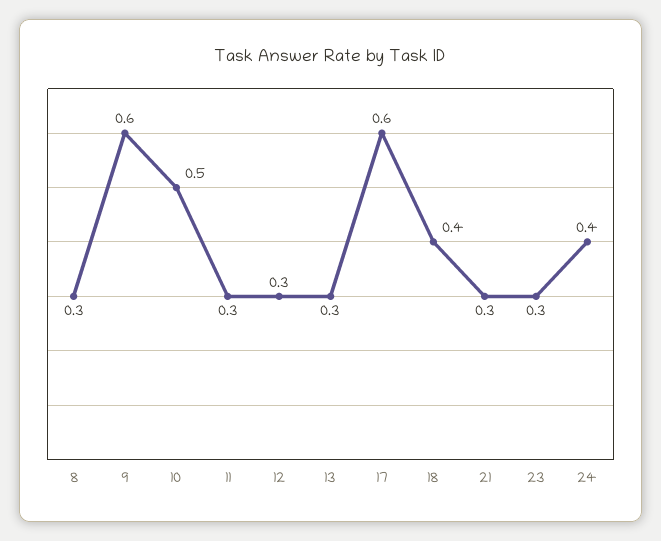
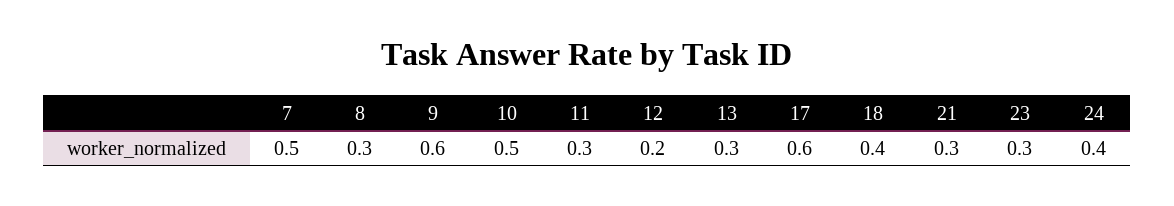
12: 0.3 -> 0.2
7: none -> 0.5

